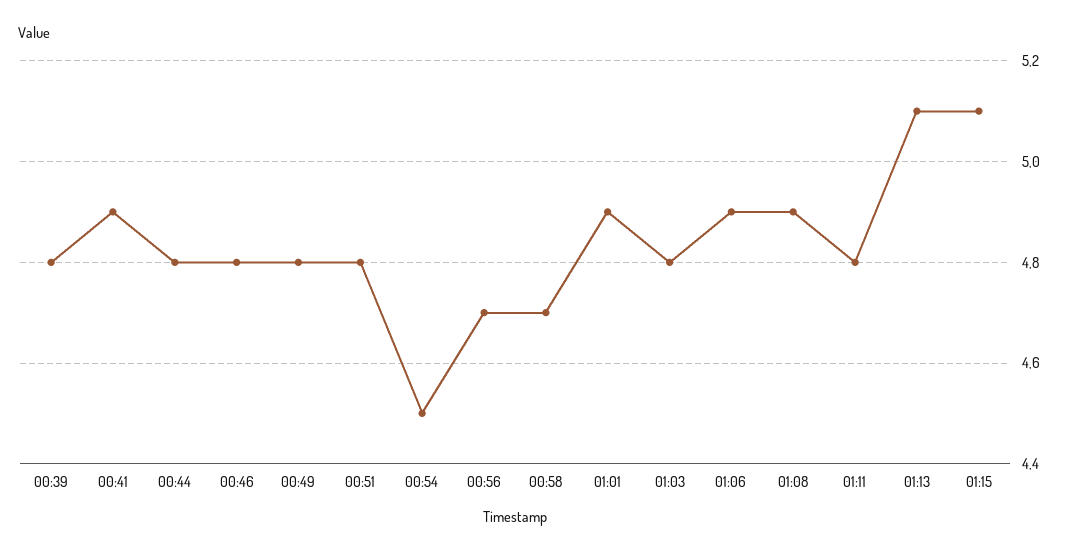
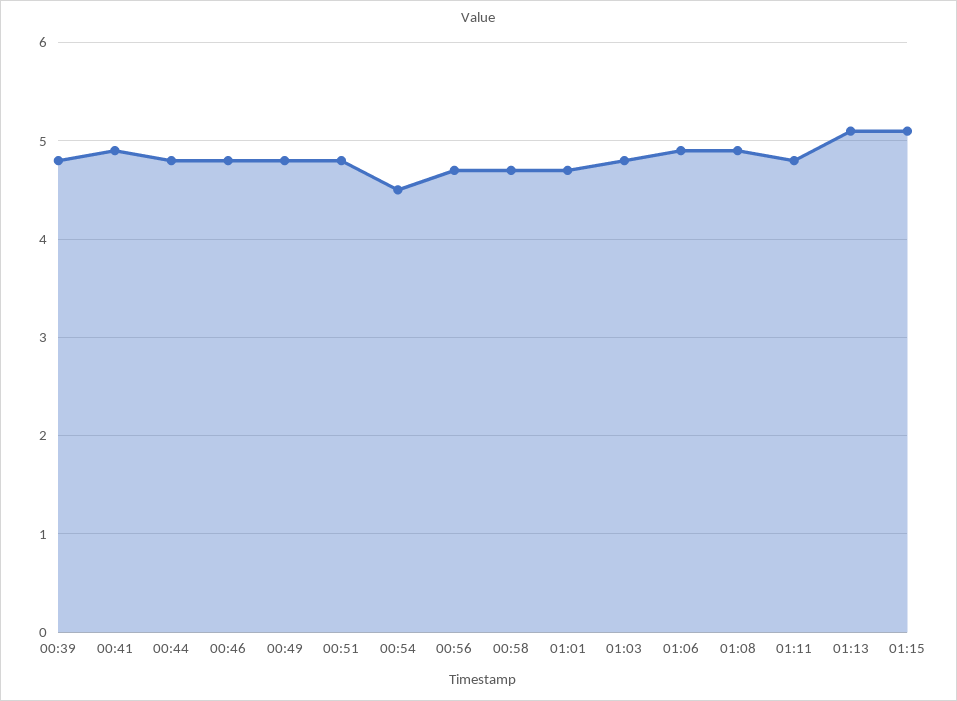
01:01: 4.9 -> 4.7

